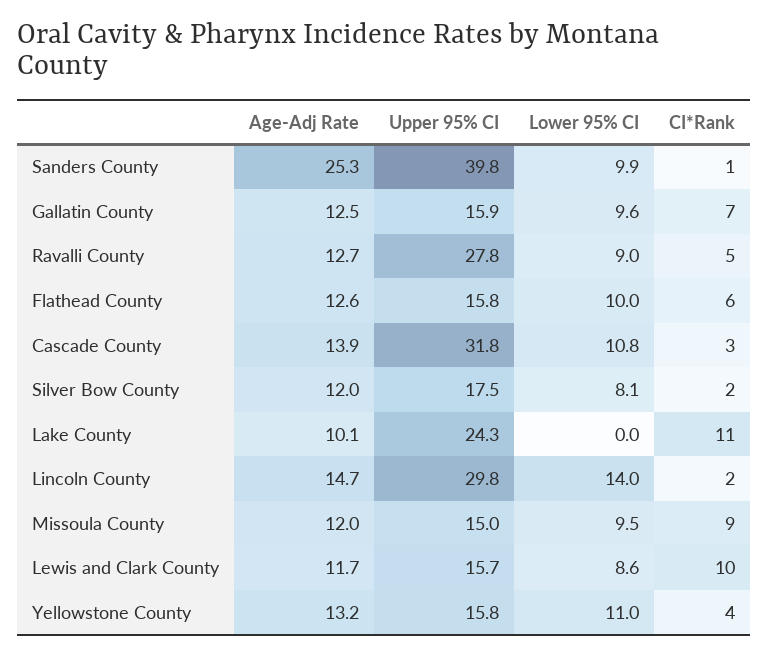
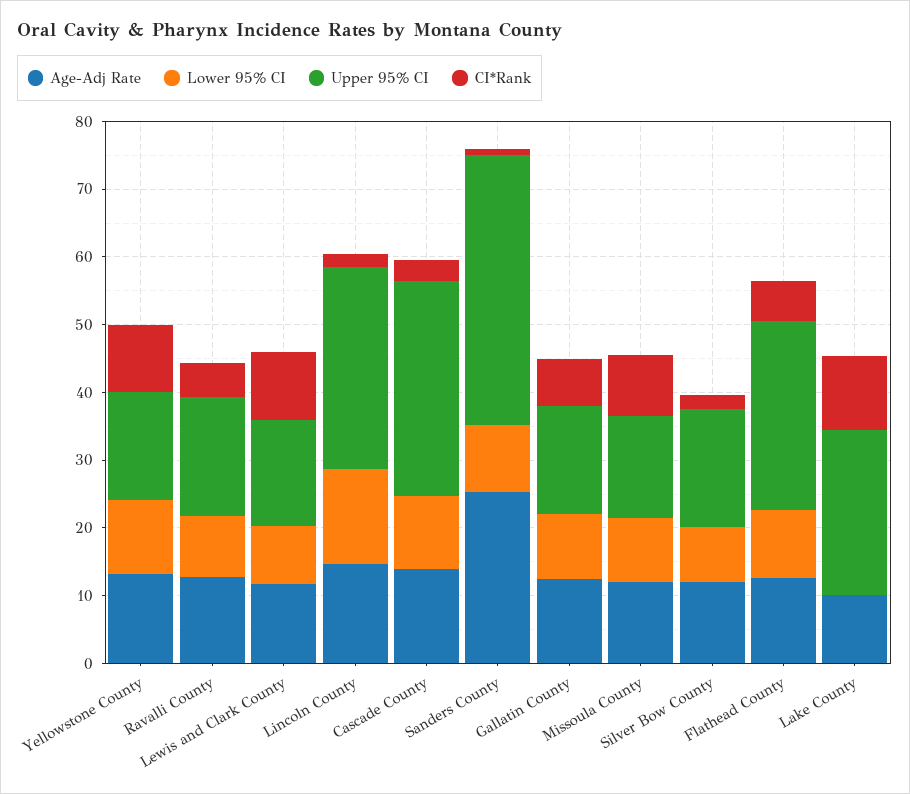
Upper 95% CI, Ravalli County: 27.8 -> 18
Upper 95% CI, Flathead County: 15.8 -> 28
CI*Rank, Yellowstone County: 4 -> 10

